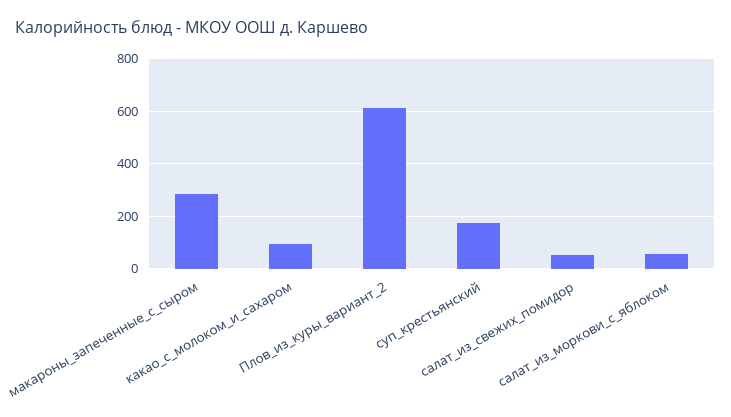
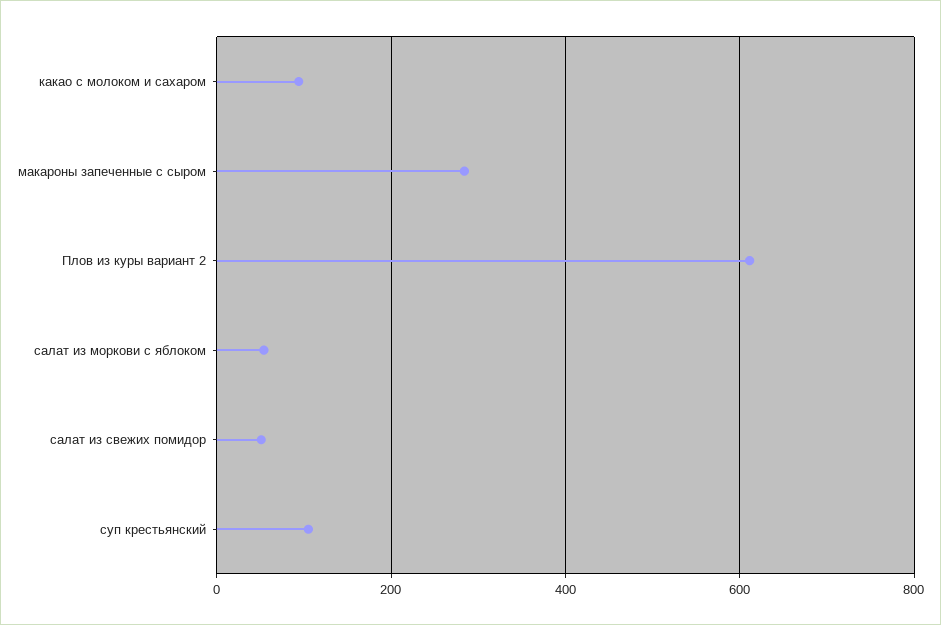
суп_крестьянский: 175 -> 100

